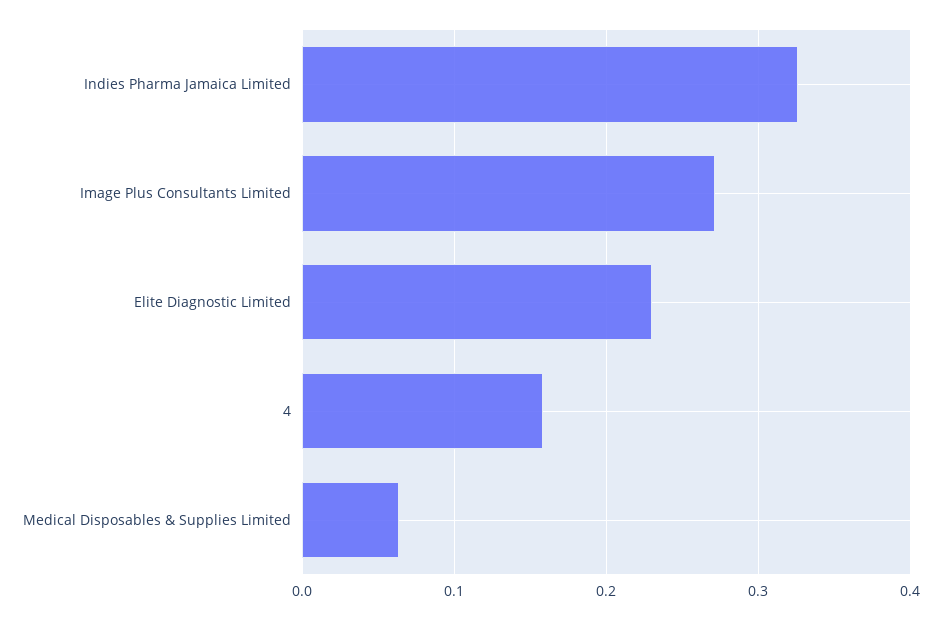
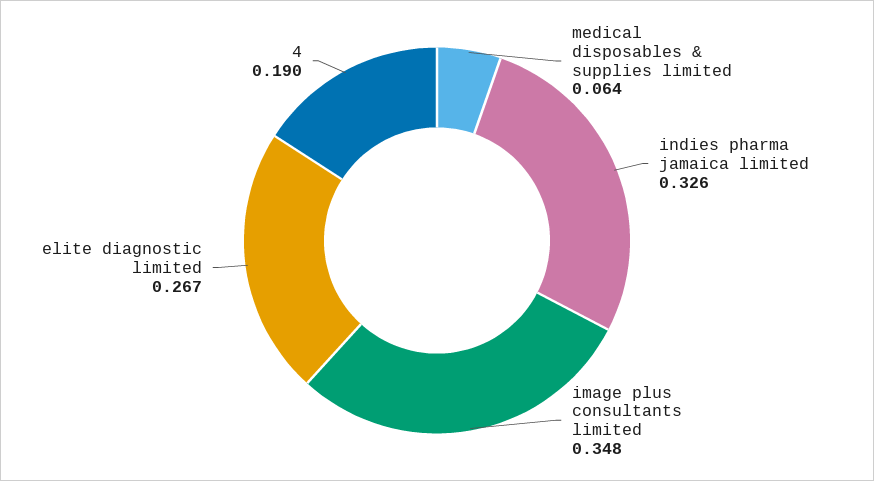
Image Plus Consultants Limited: 0.27 -> 0.348
Elite Diagnostic Limited: 0.23 -> 0.267
4: 0.16 -> 0.19

